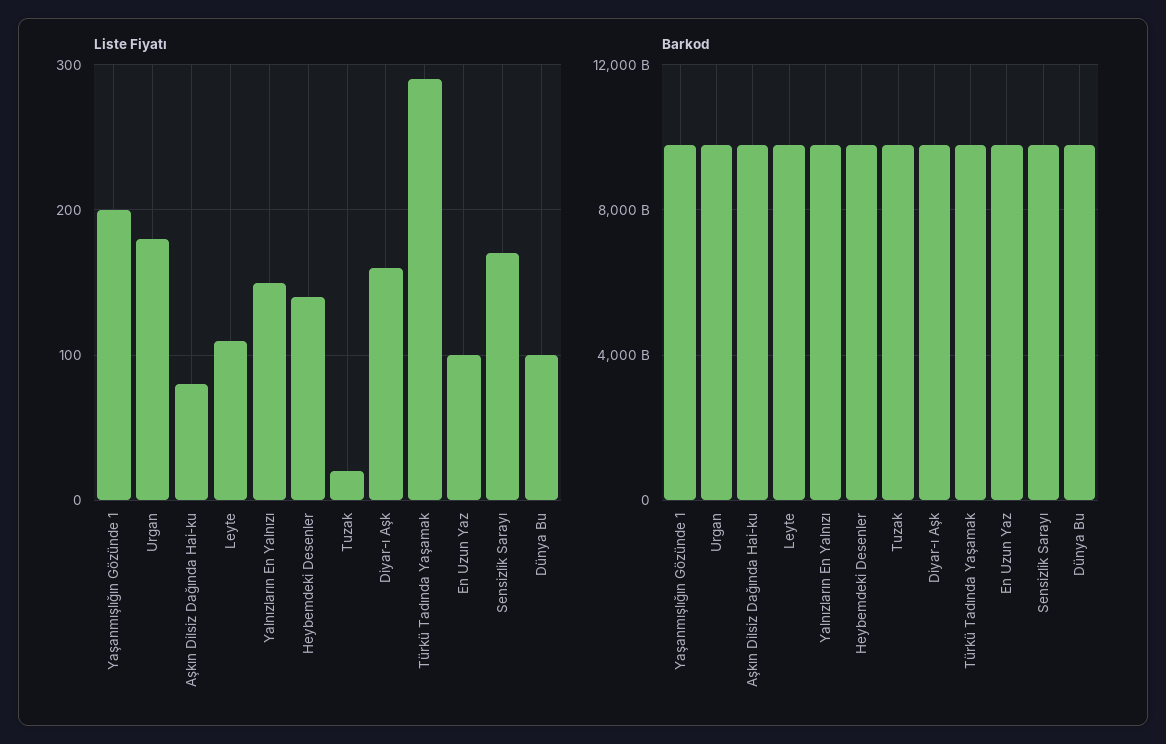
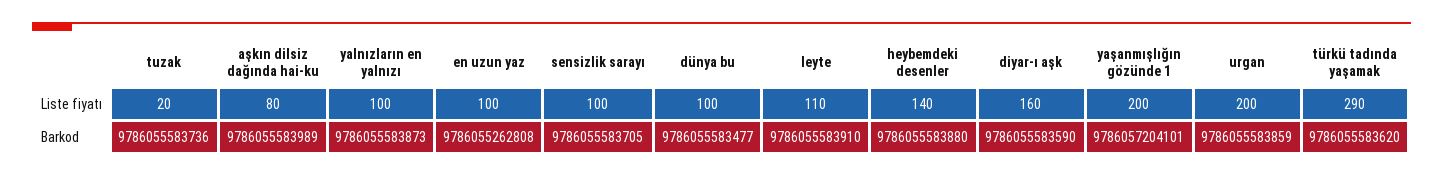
Liste Fiyatı, Urgan: 180 -> 200
Liste Fiyatı, Yalnızların En Yalnızı: 150 -> 100
Liste Fiyatı, Sensizlik Sarayı: 170 -> 100

